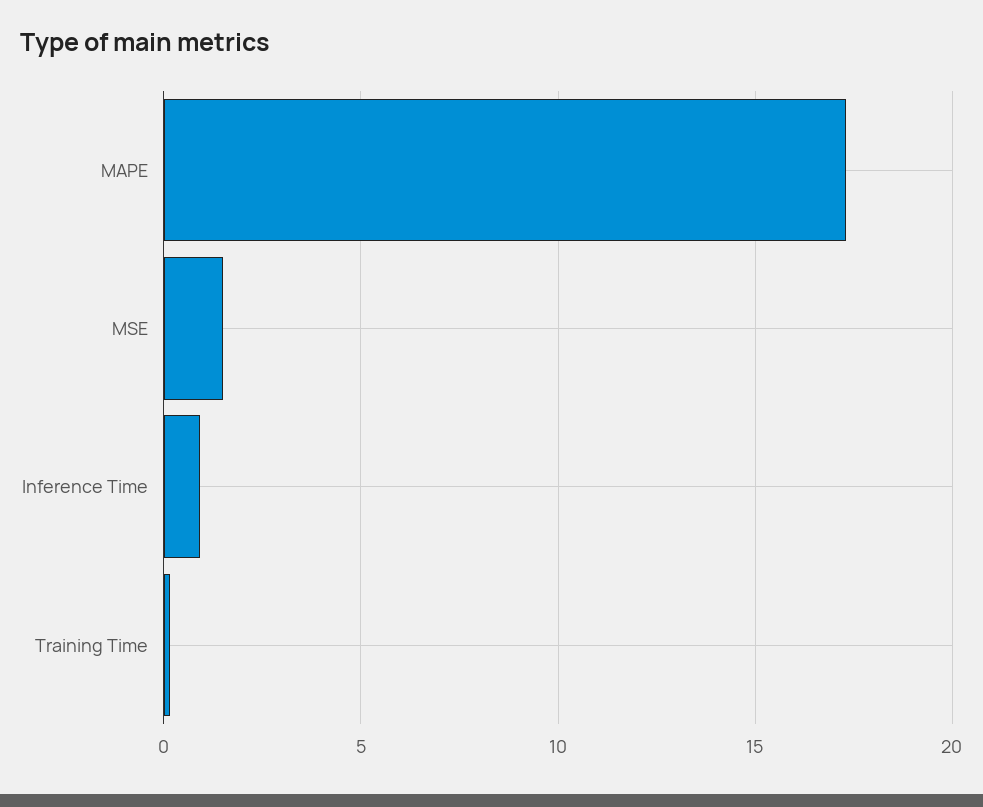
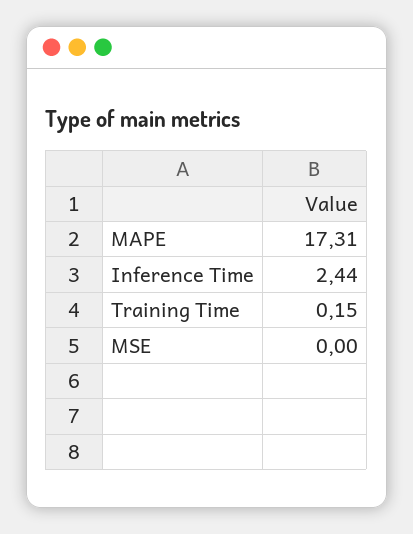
MSE: 1.5 -> 0
Inference Time: 1 -> 2.44

